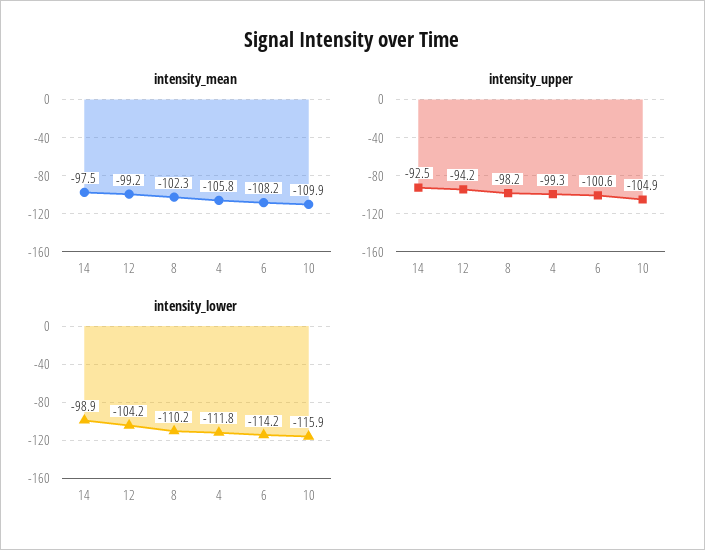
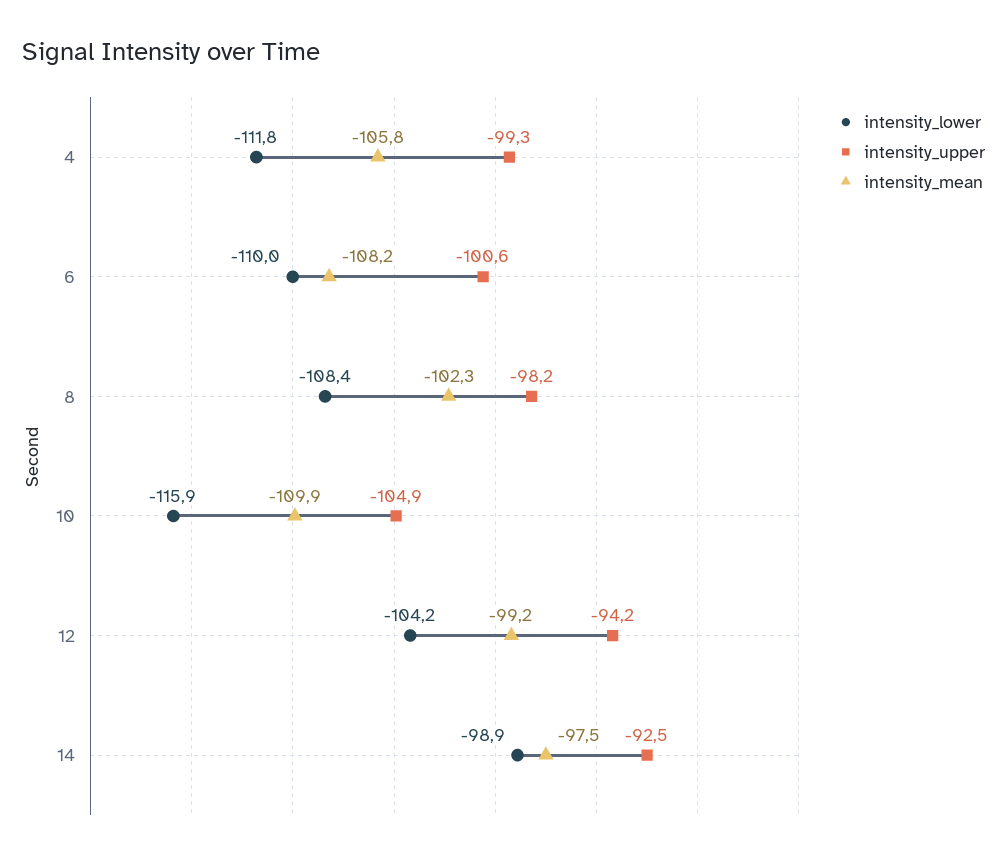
intensity_lower, 8: -110.2 -> -108.4
intensity_lower, 6: -114.2 -> -110

